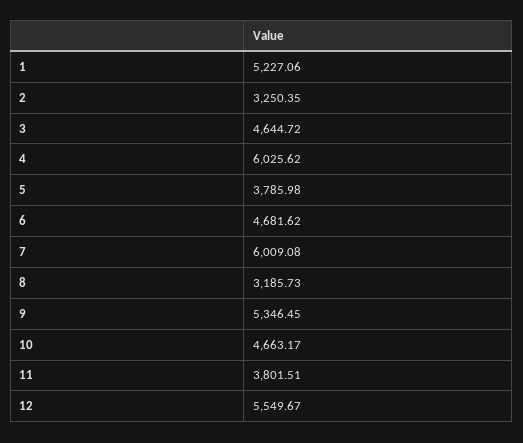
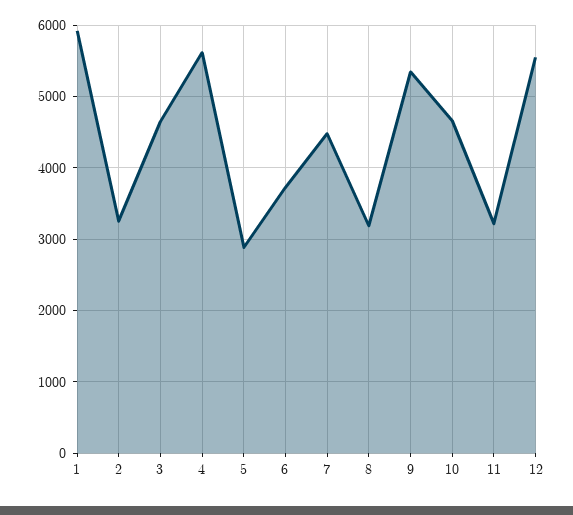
1: 5227.06 -> 5900
4: 6025.62 -> 5600
5: 3785.98 -> 2900
6: 4681.62 -> 3700
7: 6009.08 -> 4500
11: 3801.51 -> 3200

